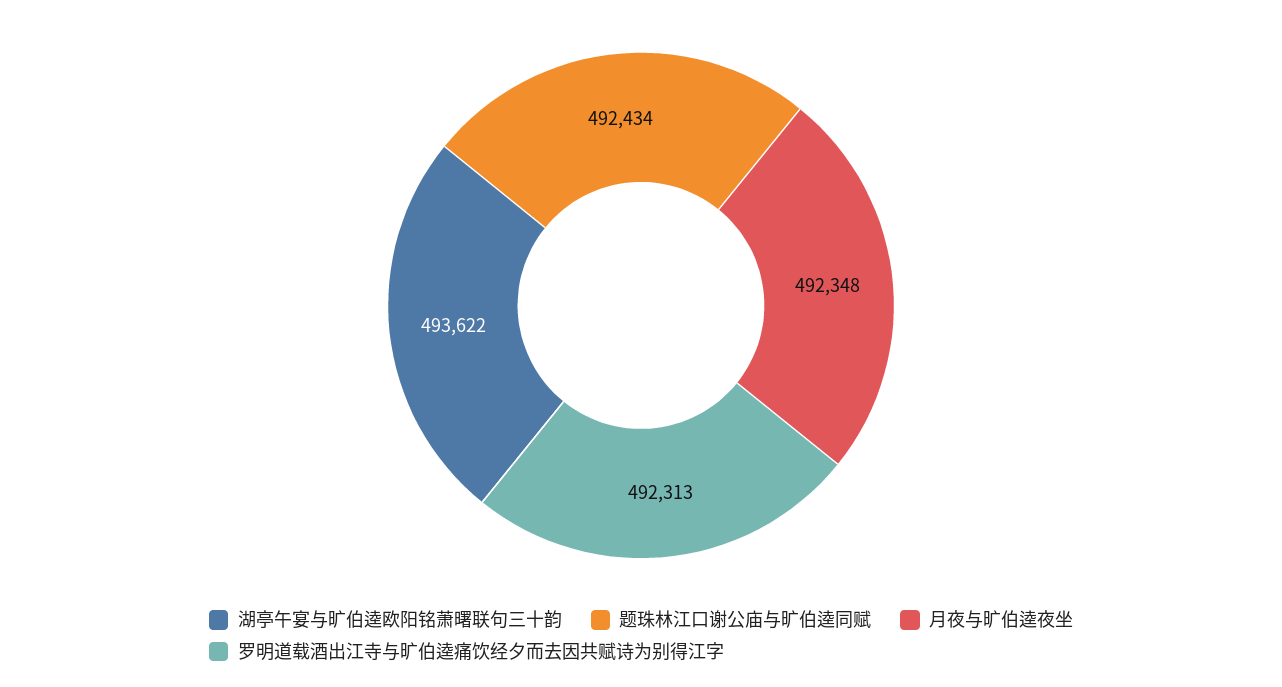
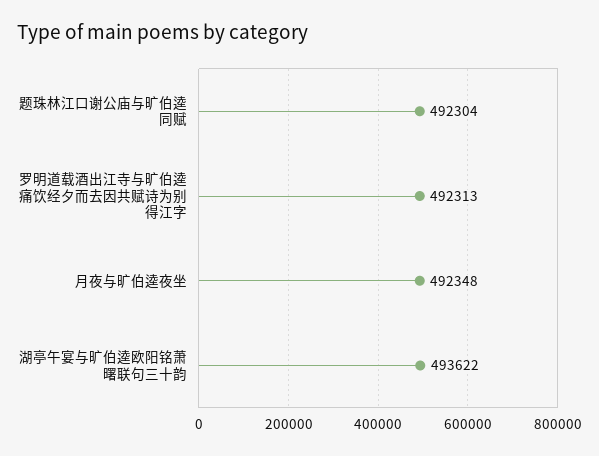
题珠林江口谢公庙与旷伯逵同赋: 492434 -> 492304

